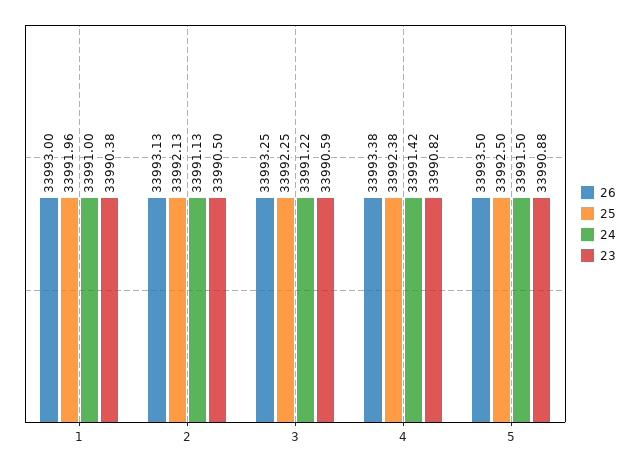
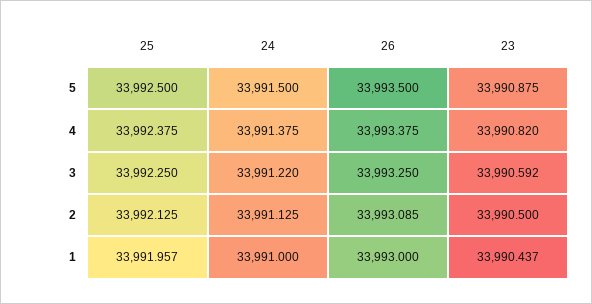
23, 1: 33990.38 -> 33990.437
26, 2: 33993.13 -> 33993.085
24, 4: 33991.42 -> 33991.375

